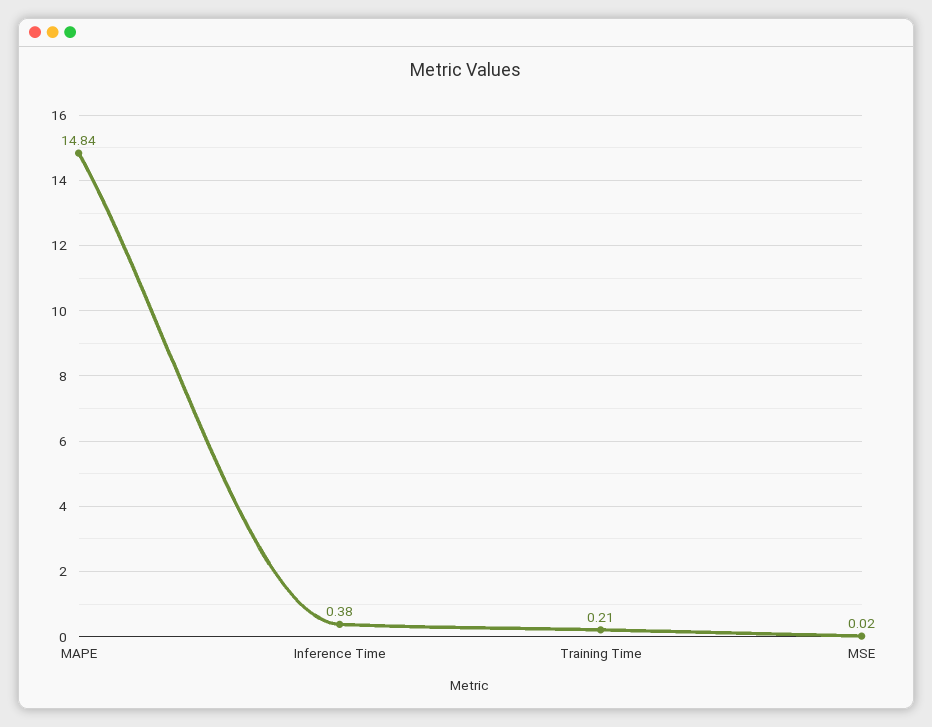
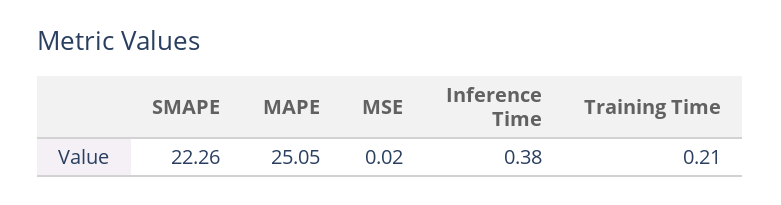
MAPE: 14.84 -> 25.05
SMAPE: none -> 22.26

